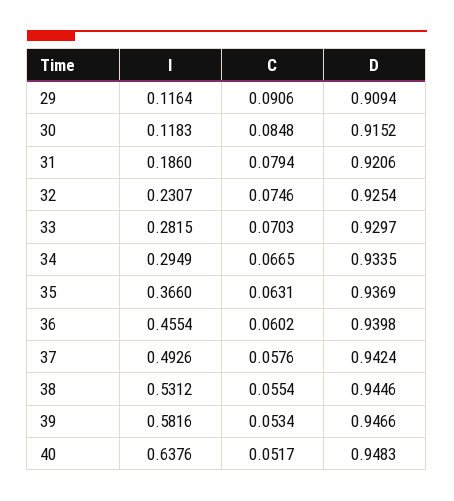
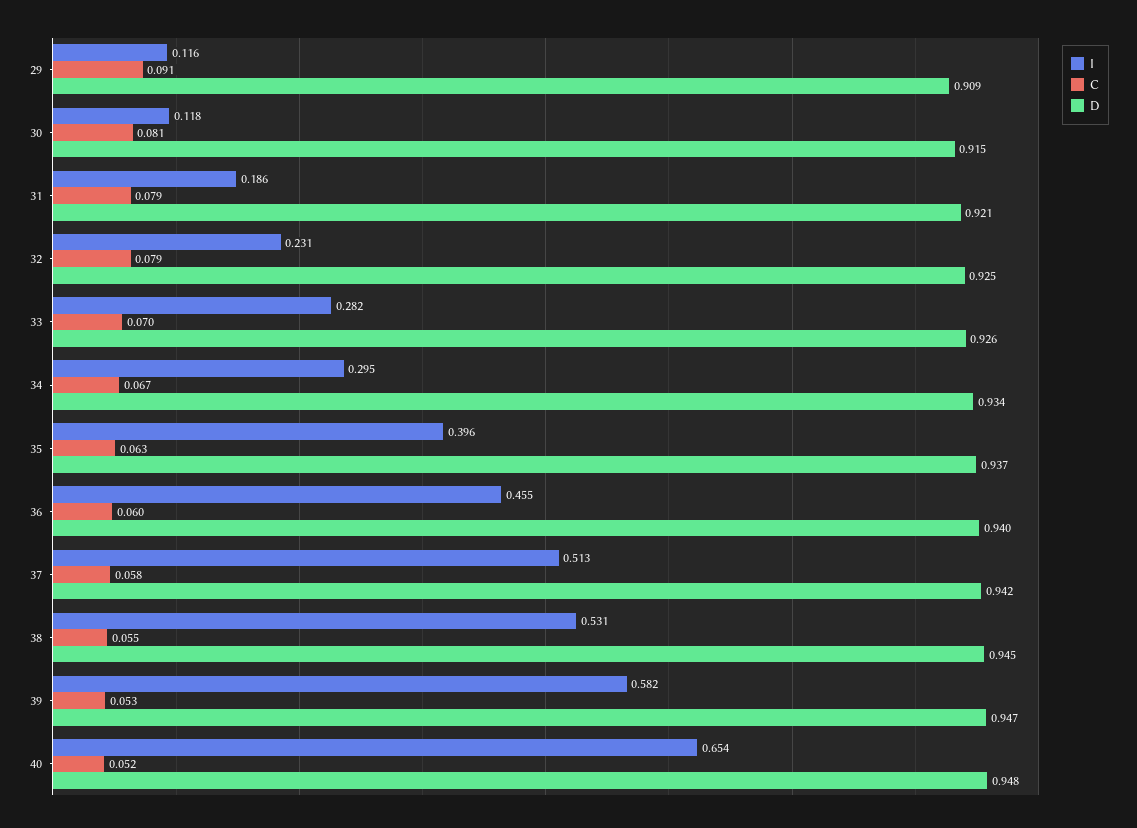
C, 30: 0.0848 -> 0.081
C, 32: 0.0746 -> 0.079
D, 33: 0.9297 -> 0.926
I, 35: 0.366 -> 0.396
I, 37: 0.4926 -> 0.513
I, 40: 0.6376 -> 0.654

